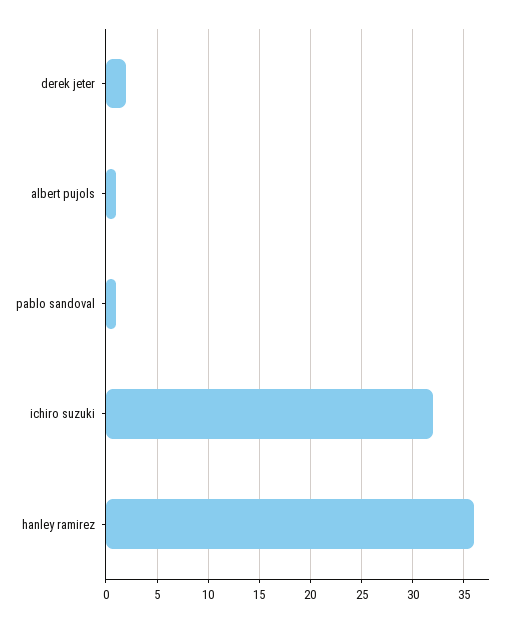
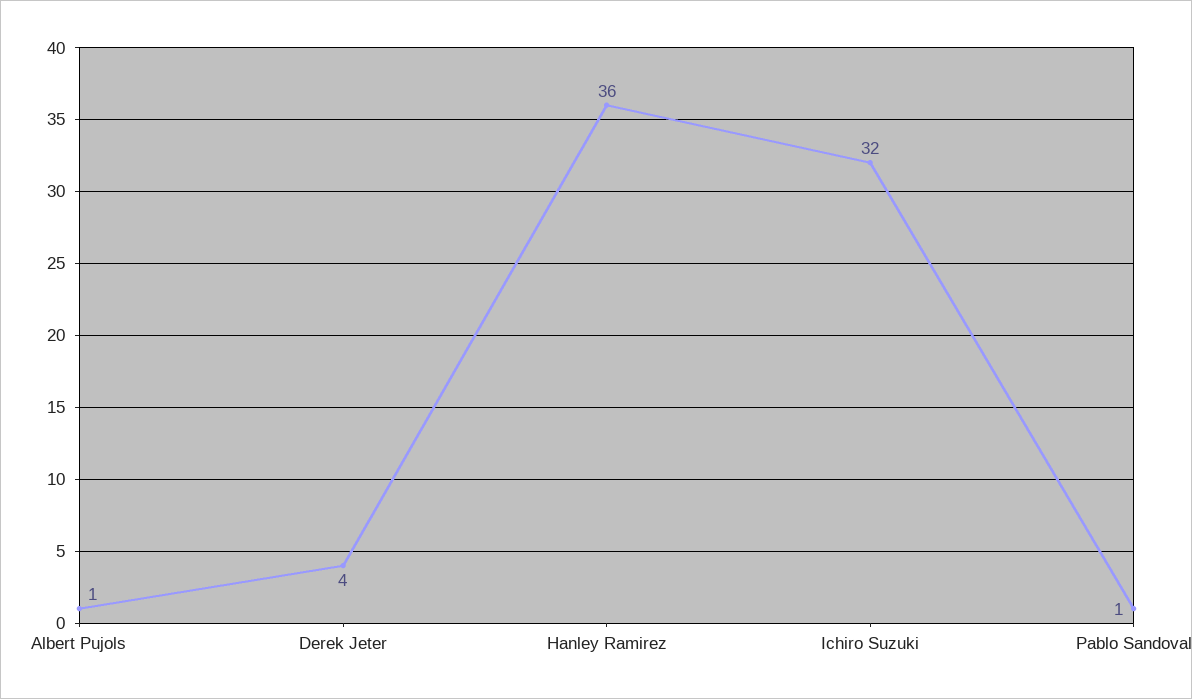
derek jeter: 2 -> 4

